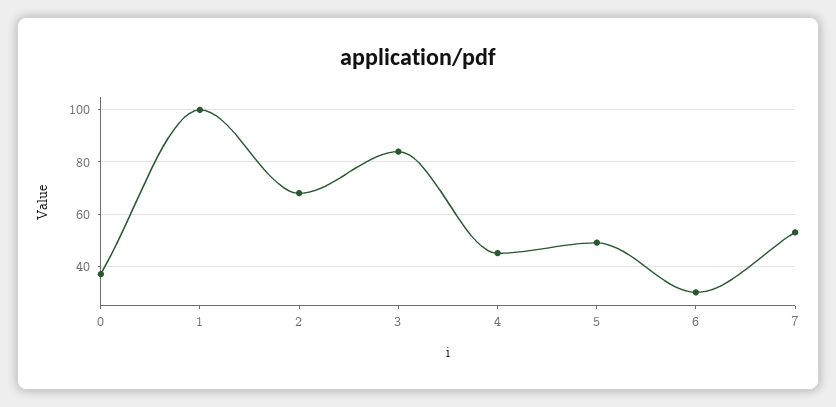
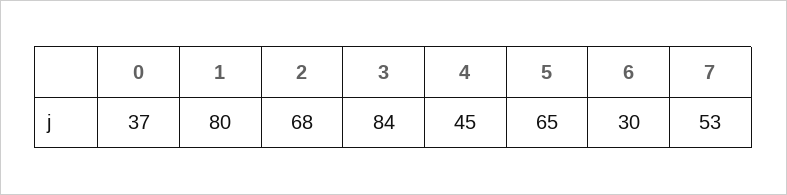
1: 100 -> 80
5: 50 -> 65

